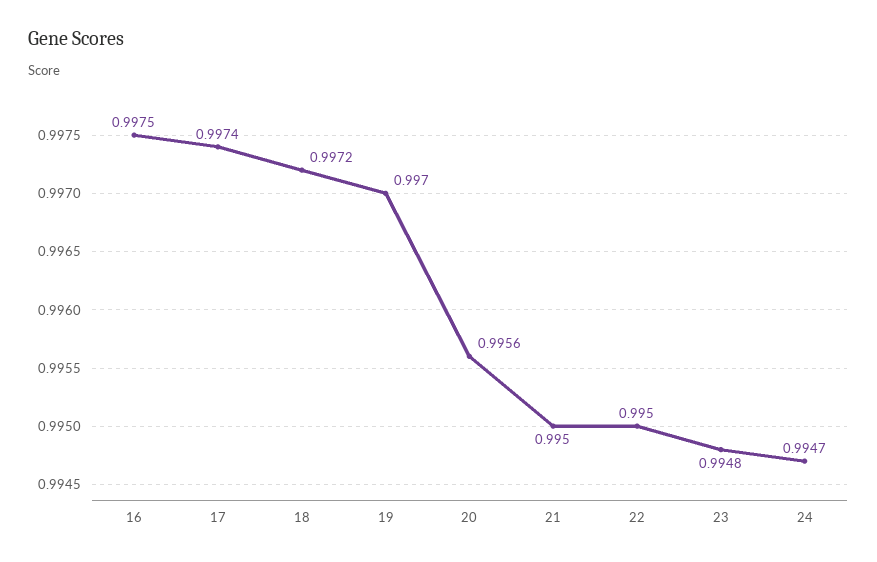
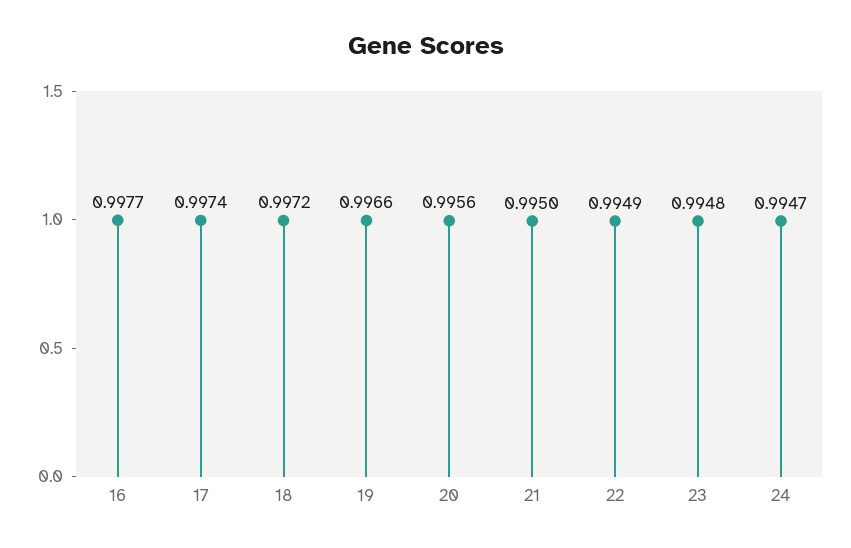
16: 0.9975 -> 0.9977
19: 0.997 -> 0.9966
22: 0.995 -> 0.9949

